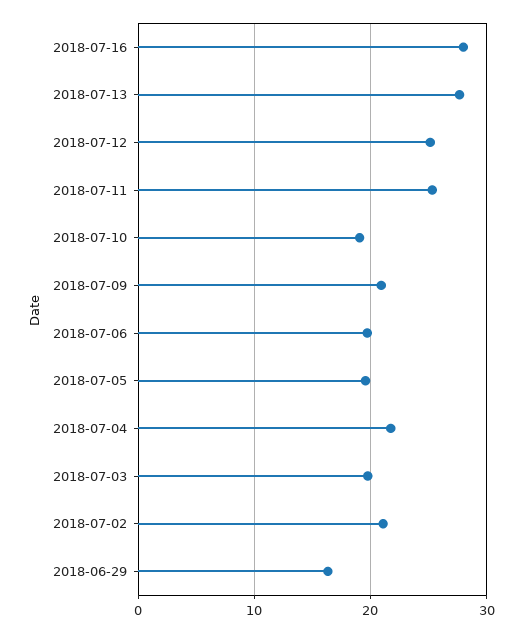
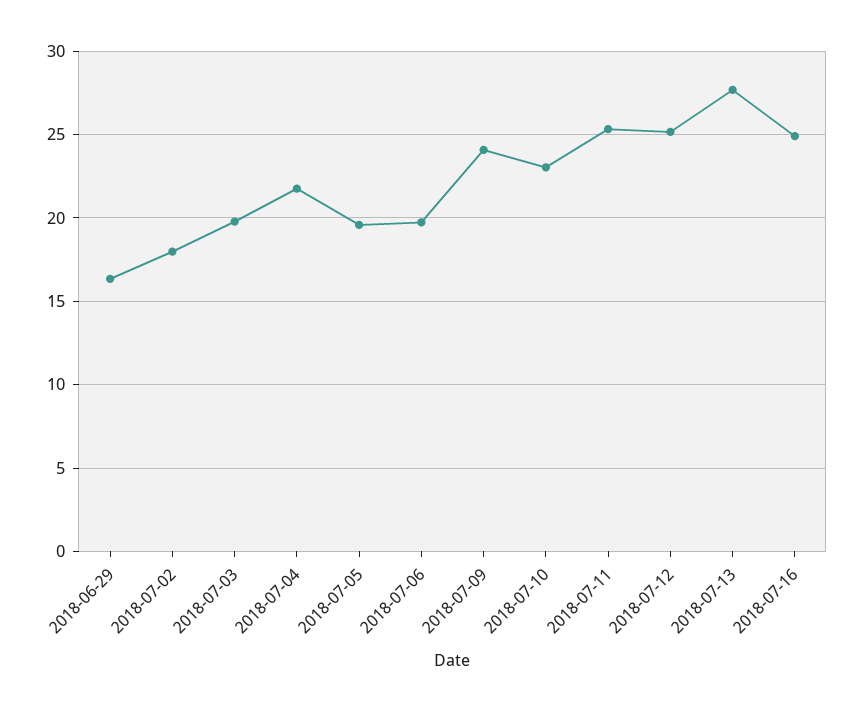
2018-07-16: 28 -> 25
2018-07-10: 19 -> 23
2018-07-09: 21 -> 24
2018-07-02: 21 -> 18

